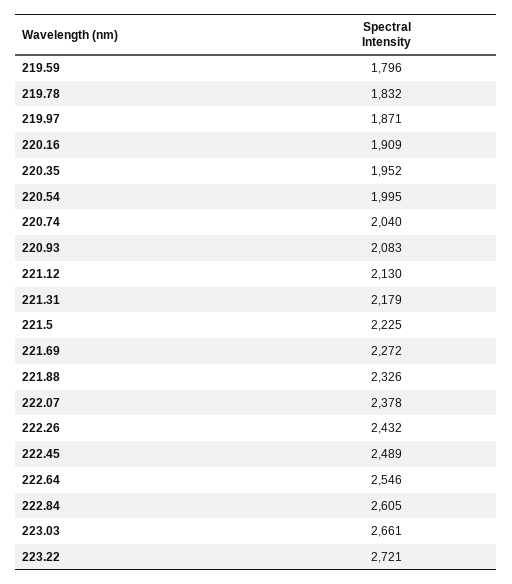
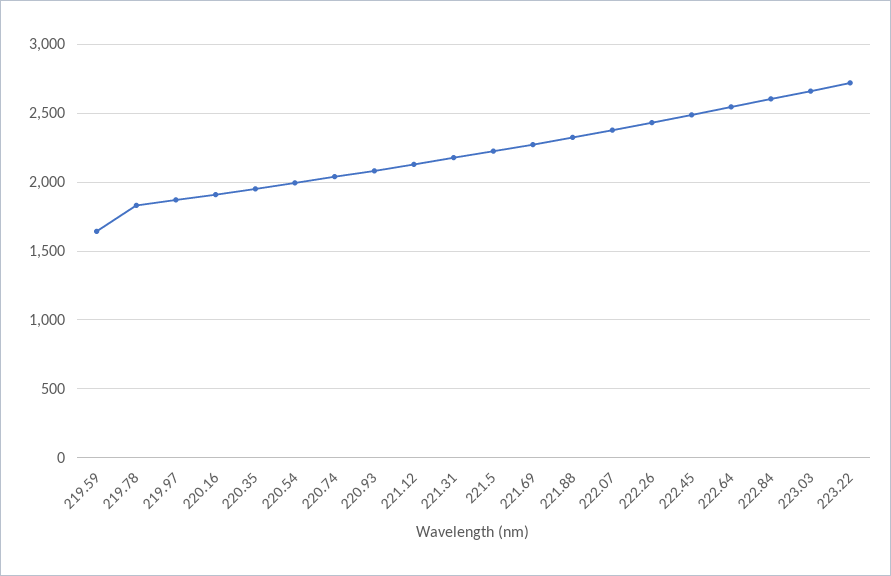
219.59: 1796 -> 1650

